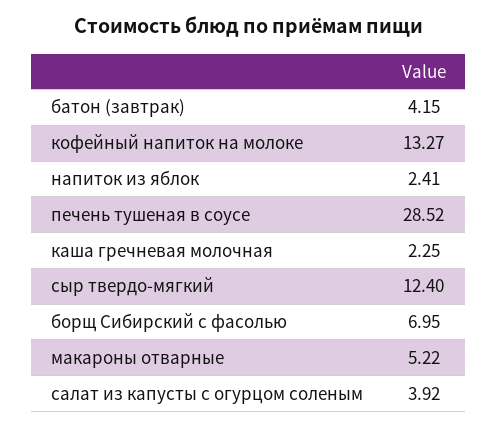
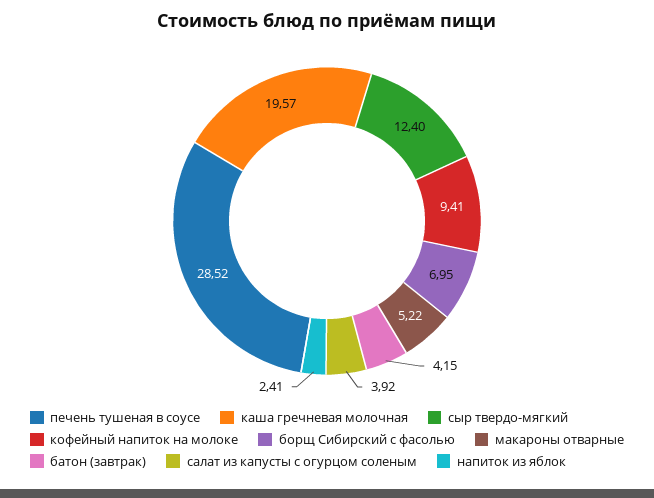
кофейный напиток на молоке: 13.27 -> 9.41
каша гречневая молочная: 2.25 -> 19.57

